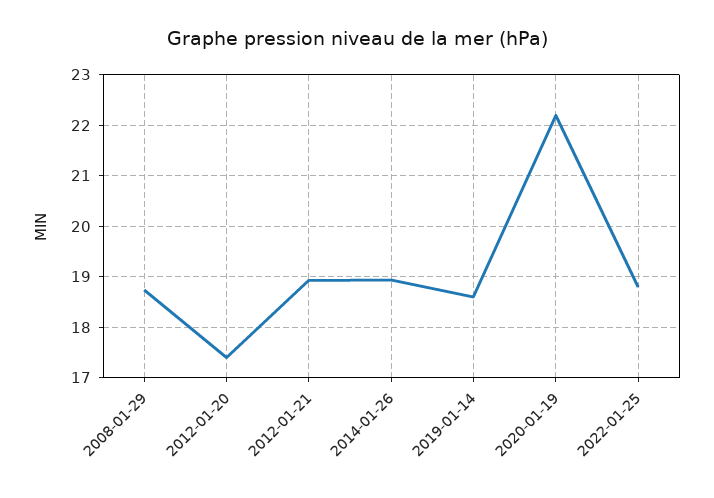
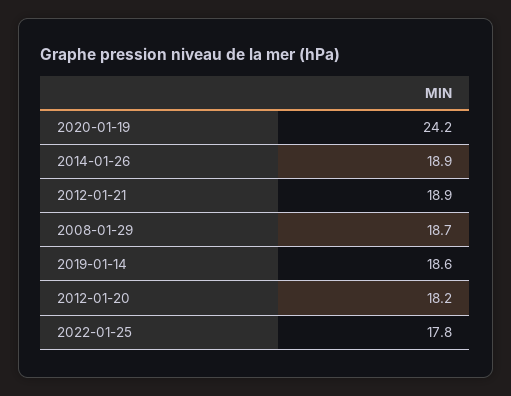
2012-01-20: 17.4 -> 18.2
2020-01-19: 22.2 -> 24.2
2022-01-25: 18.8 -> 17.8

